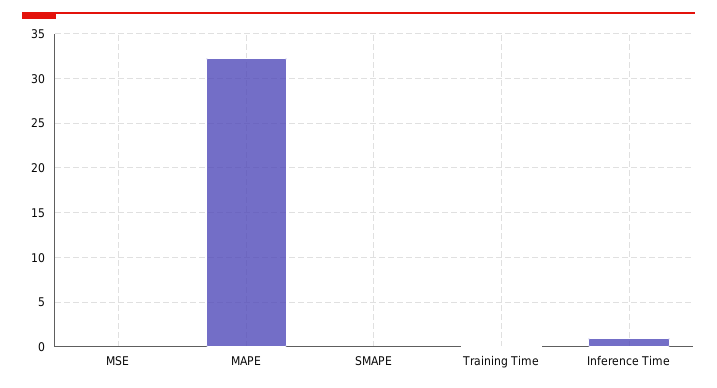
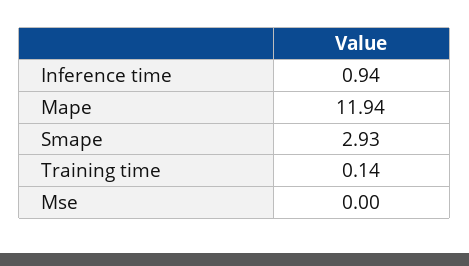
MAPE: 32 -> 11.94
SMAPE: 0 -> 2.93

